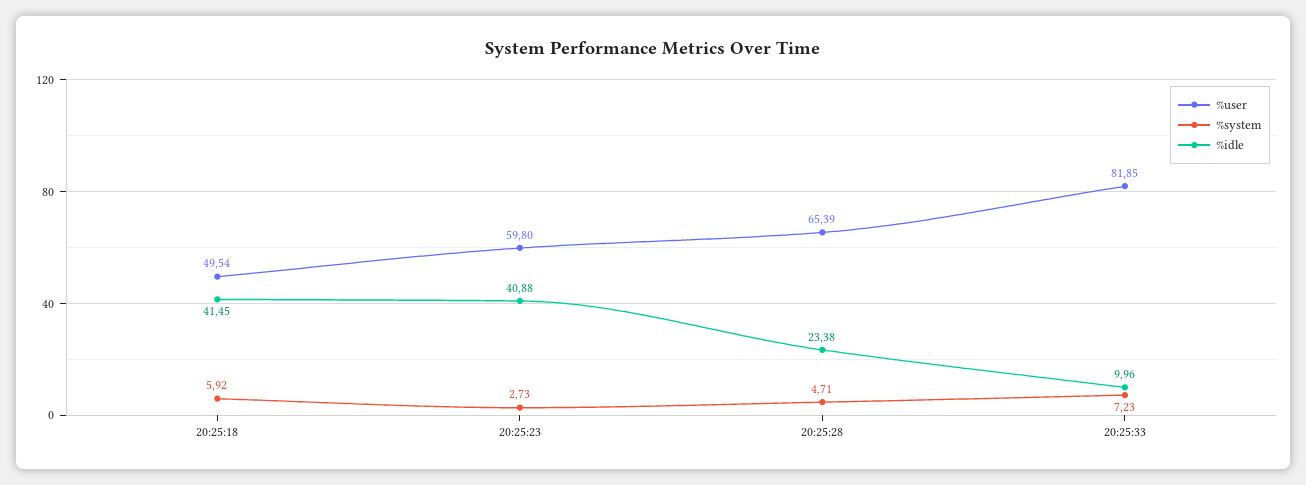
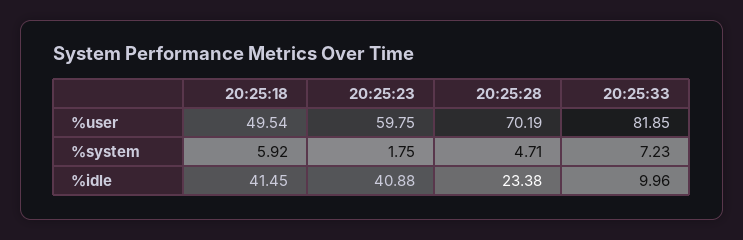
%user, 20:25:23: 59.8 -> 59.75
%system, 20:25:23: 2.73 -> 1.75
%user, 20:25:28: 65.39 -> 70.19

